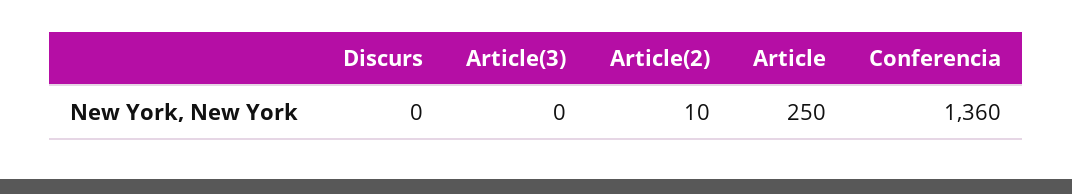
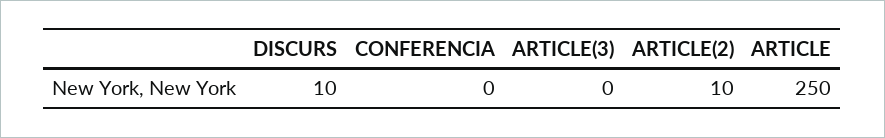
Discurs: 0 -> 10
Conferencia: 1360 -> 0

